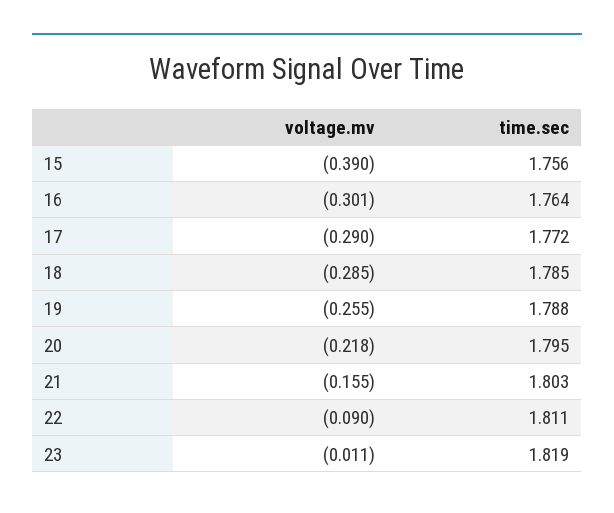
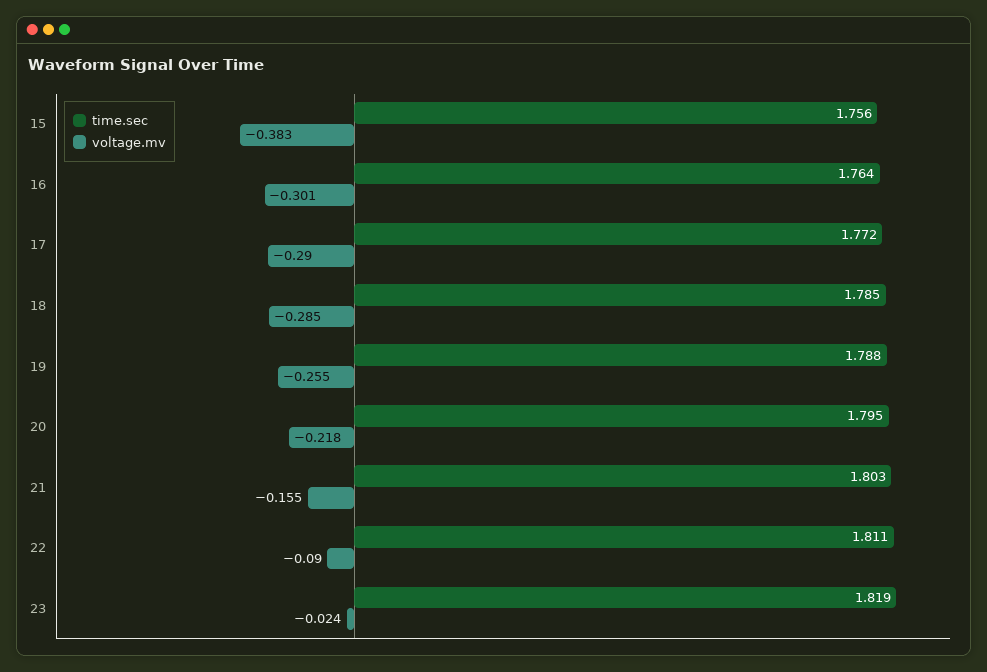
voltage.mv, 15: -0.39 -> -0.383
voltage.mv, 23: -0.011 -> -0.024

